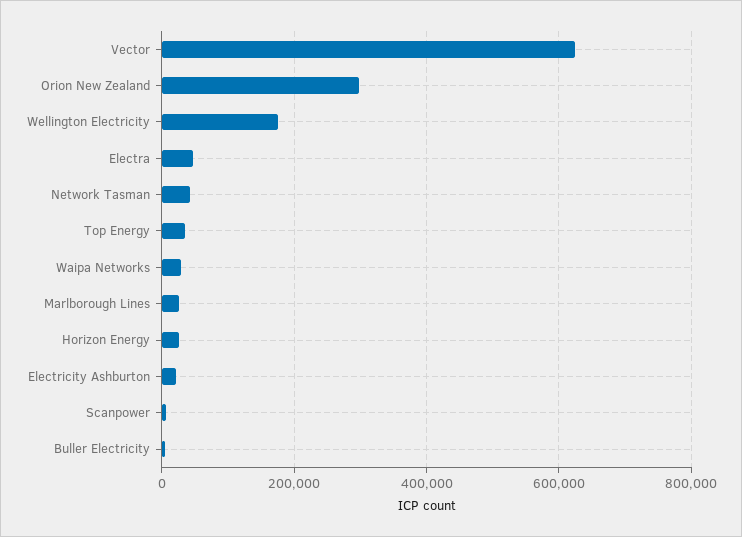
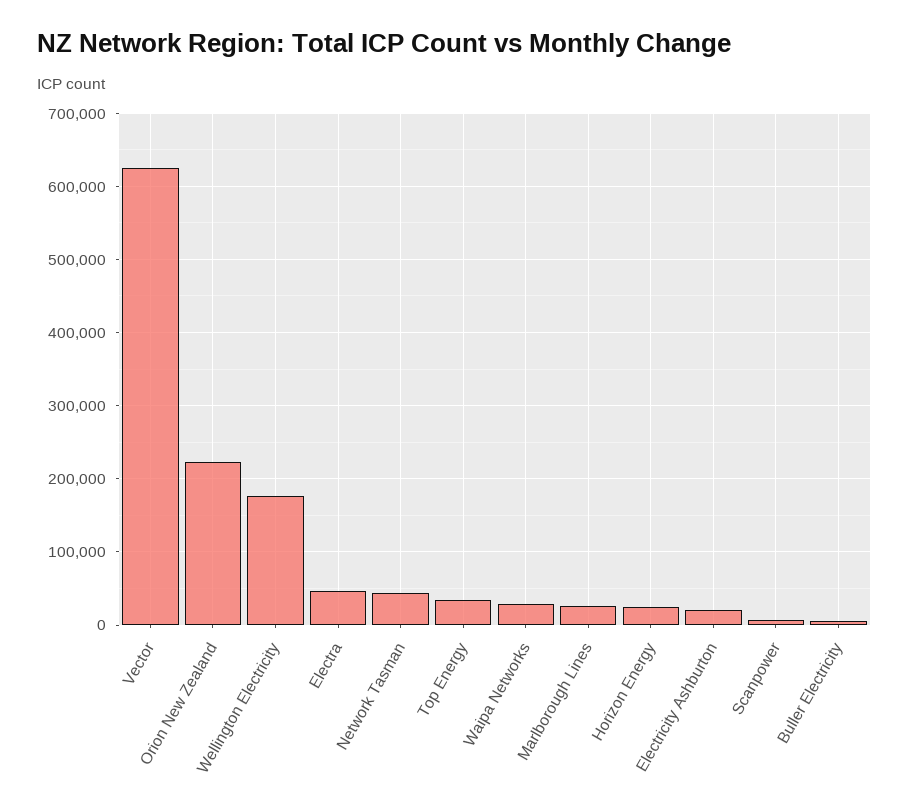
Orion New Zealand: 300000 -> 220000

